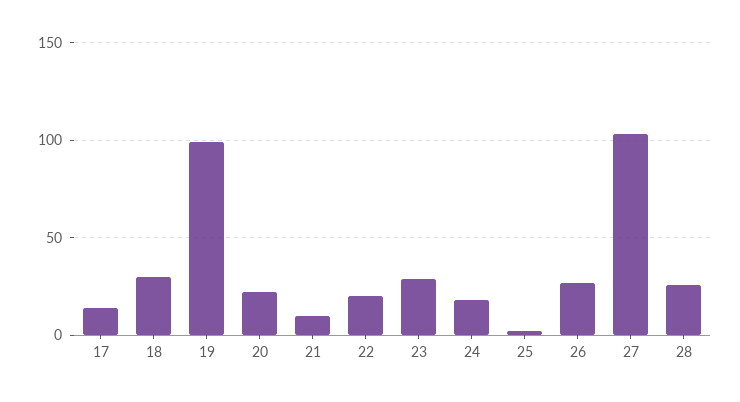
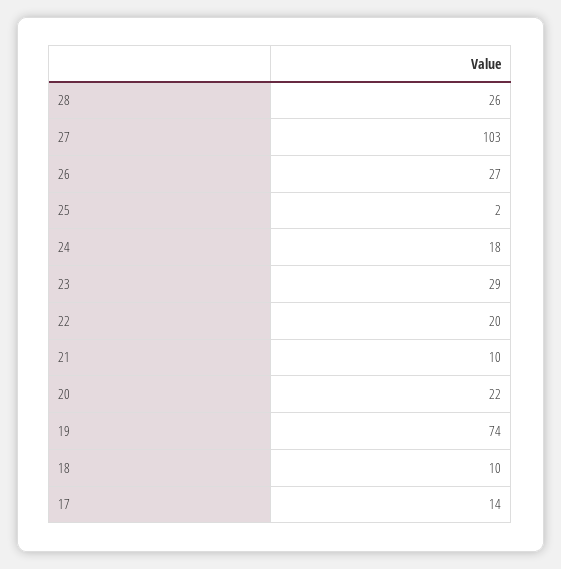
18: 30 -> 10
19: 100 -> 74

